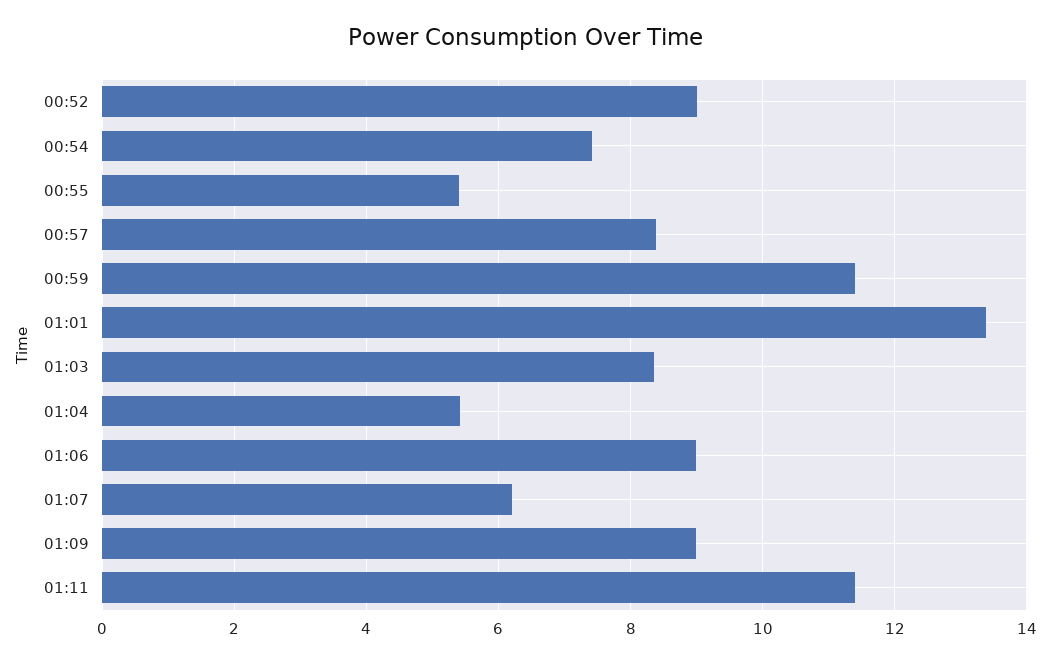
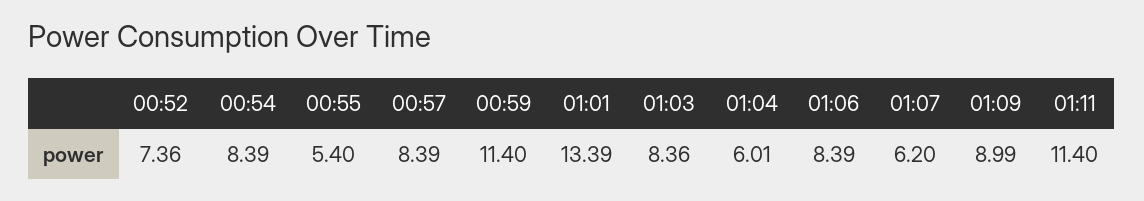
00:52: 9 -> 7.36
00:54: 7.4 -> 8.39
01:04: 5.4 -> 6.01
01:06: 9 -> 8.39

